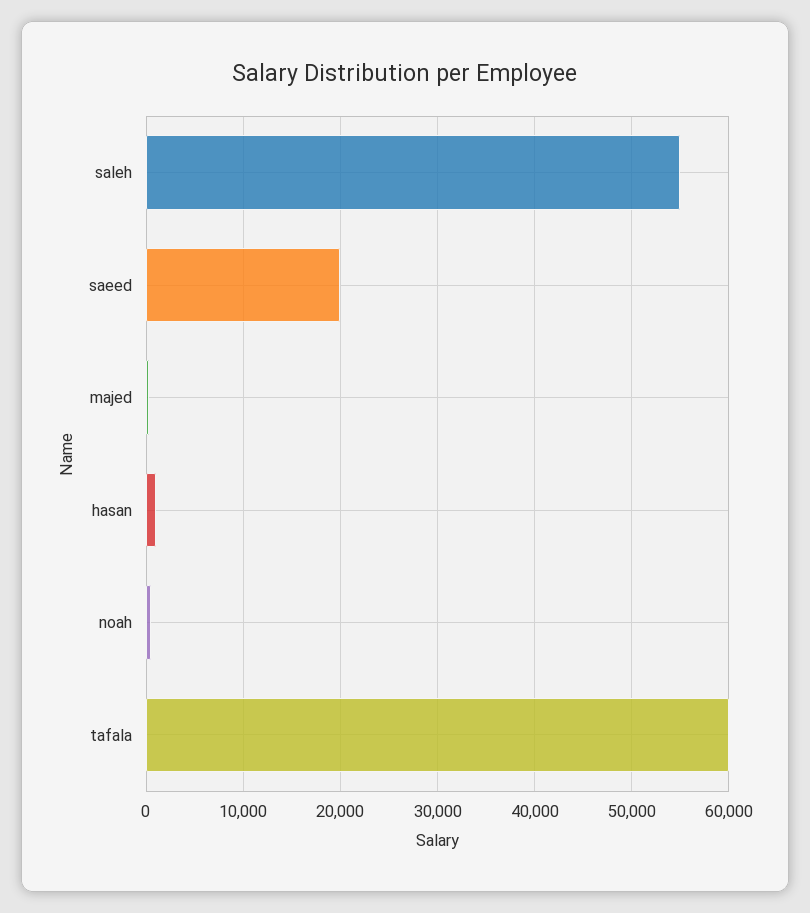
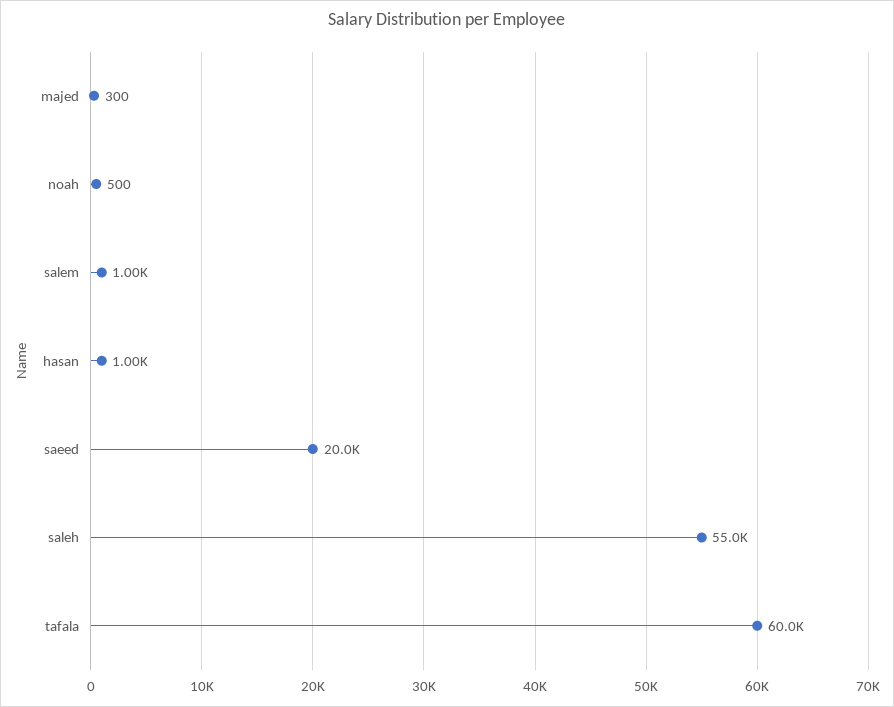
salem: none -> 1000

